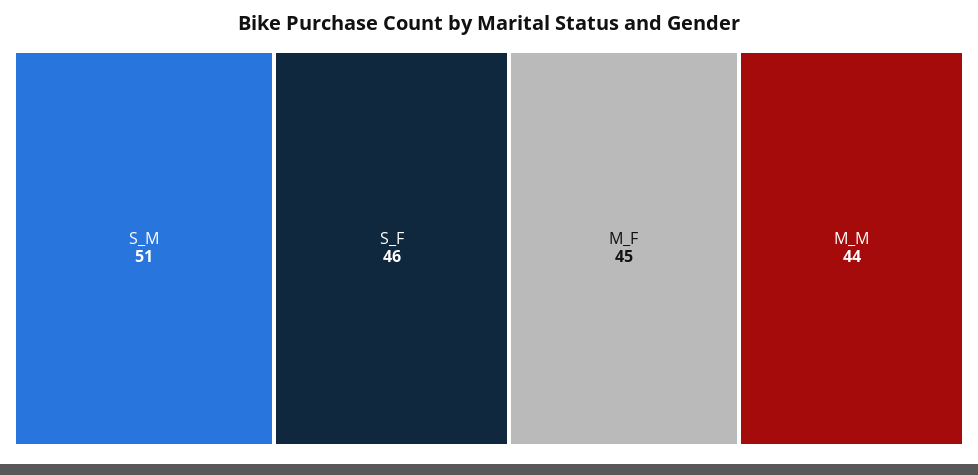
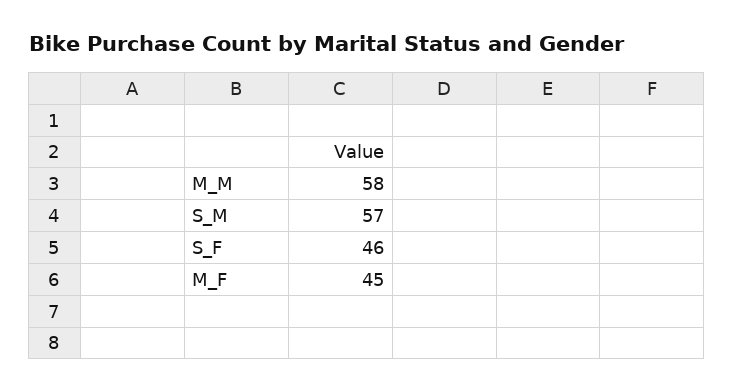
S_M: 51 -> 57
M_M: 44 -> 58

